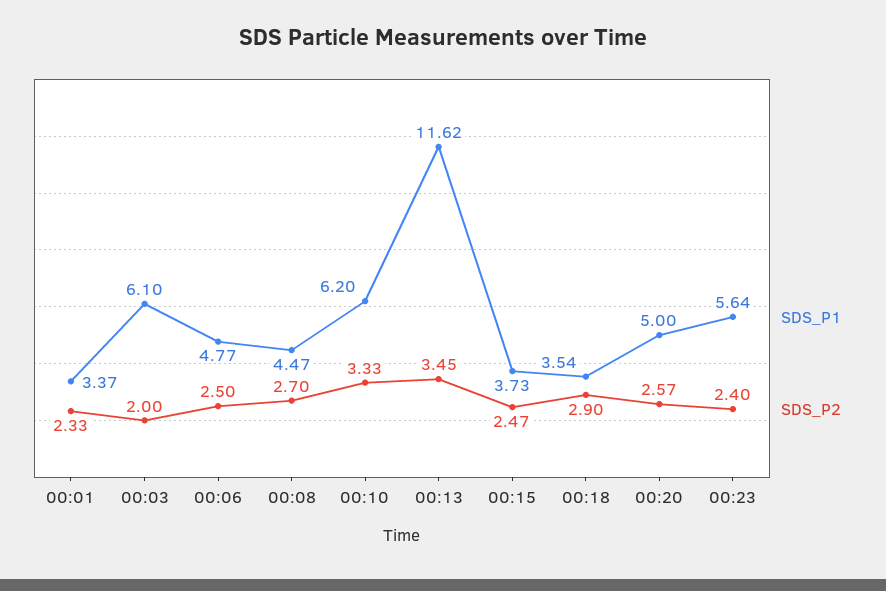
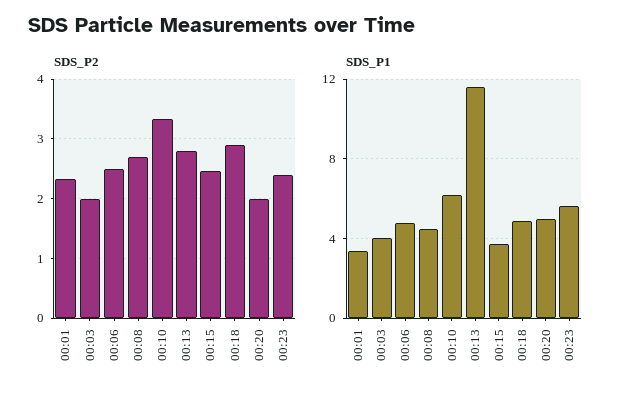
SDS_P1, 00:03: 6.1 -> 4
SDS_P2, 00:13: 3.45 -> 2.8
SDS_P1, 00:18: 3.54 -> 5
SDS_P2, 00:20: 2.57 -> 2

